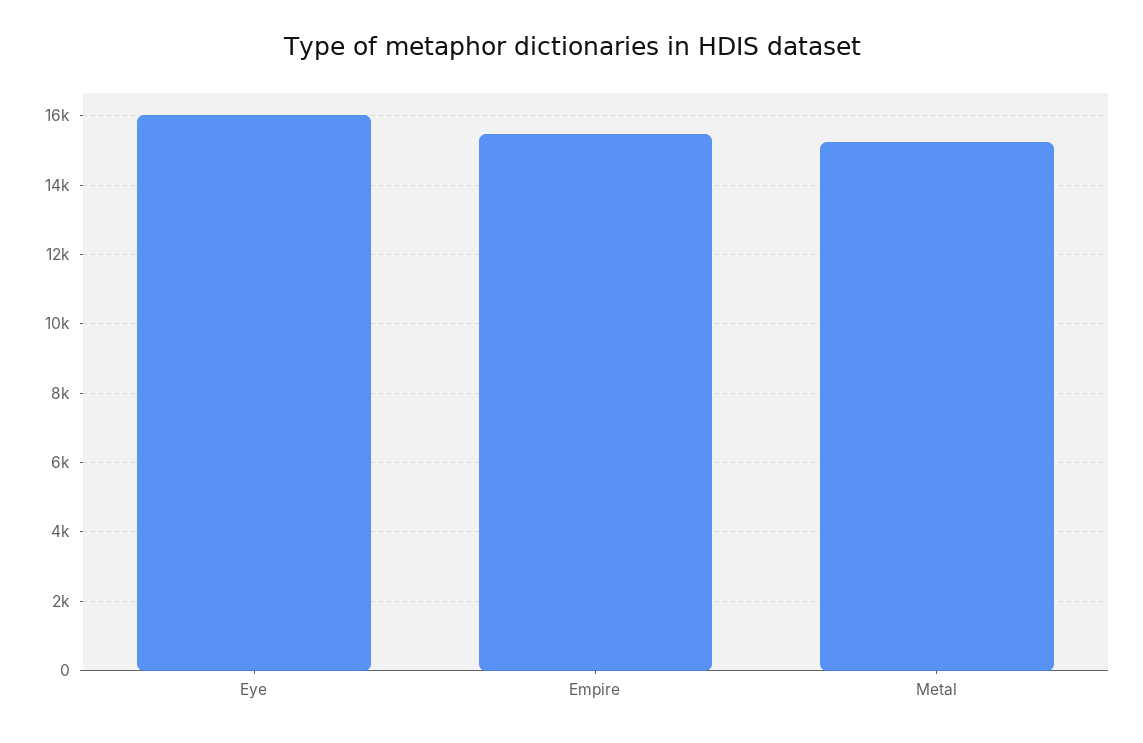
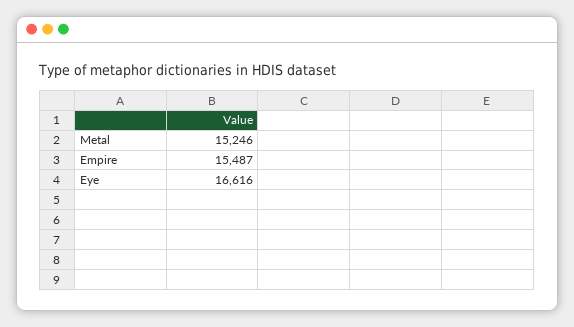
Eye: 16000 -> 16616

